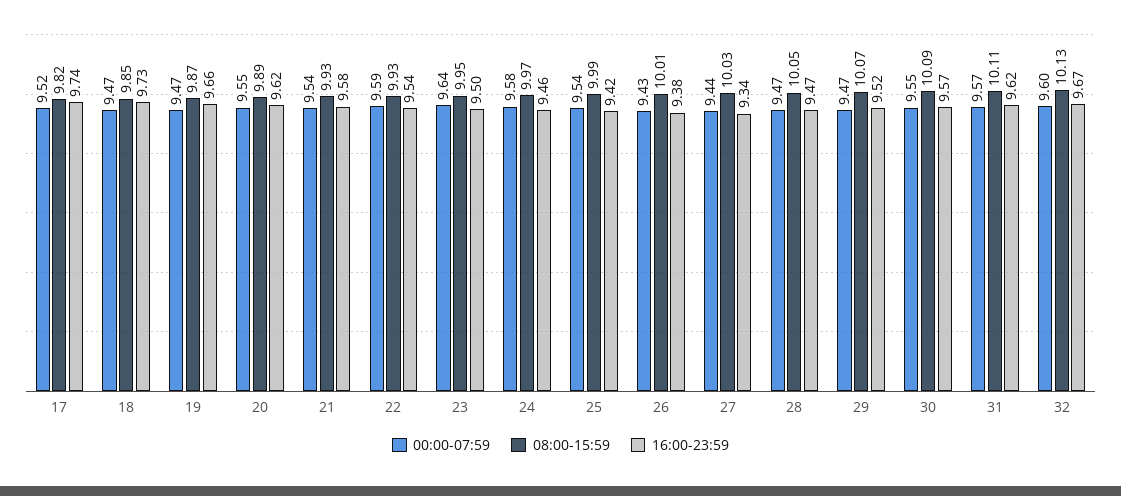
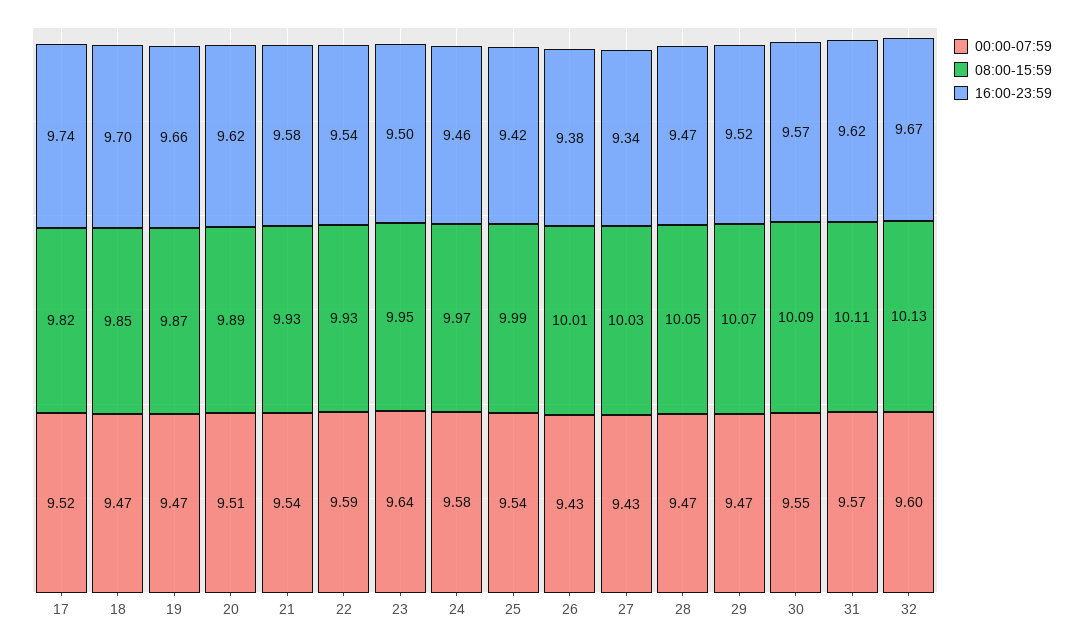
16:00-23:59, 18: 9.73 -> 9.7
00:00-07:59, 20: 9.55 -> 9.51
00:00-07:59, 27: 9.44 -> 9.43

